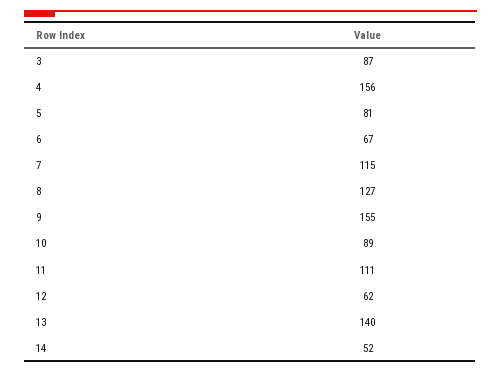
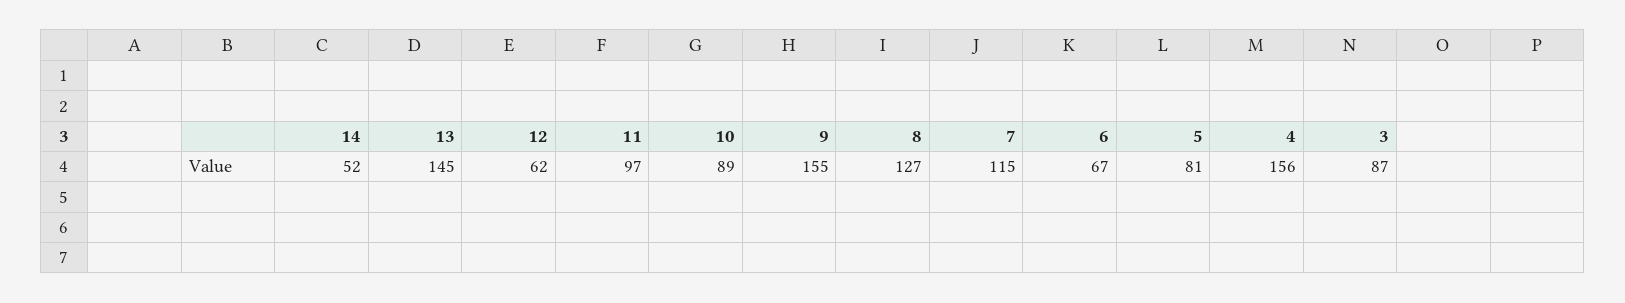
11: 111 -> 97
13: 140 -> 145

